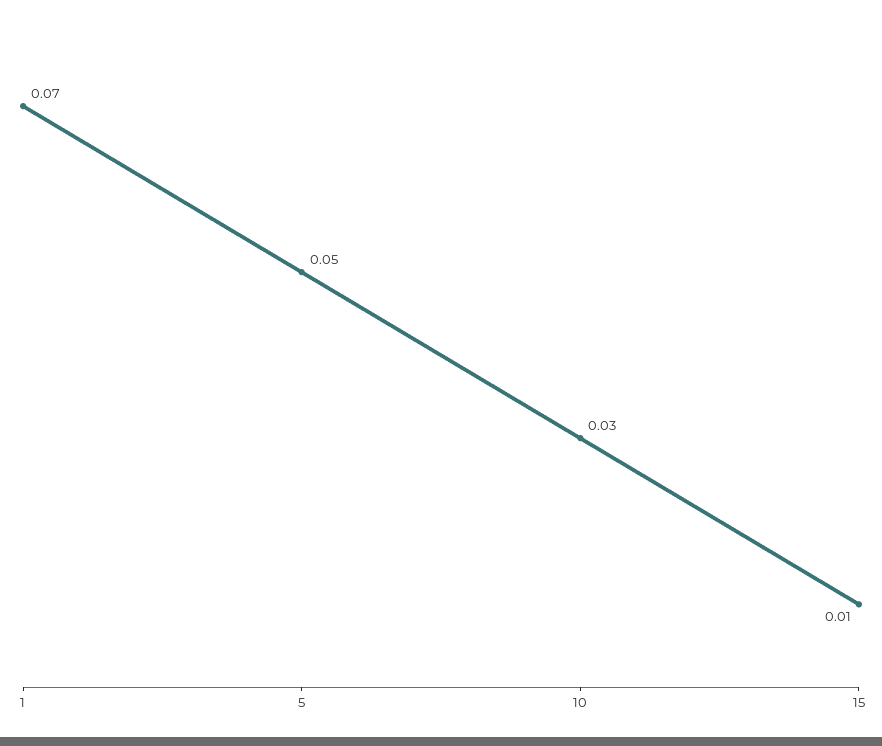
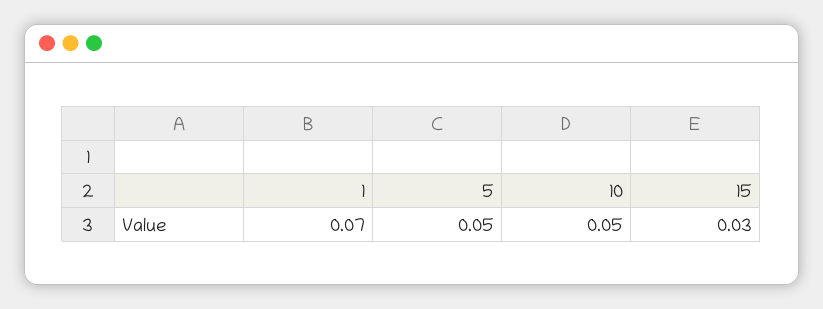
10: 0.03 -> 0.05
15: 0.01 -> 0.03

